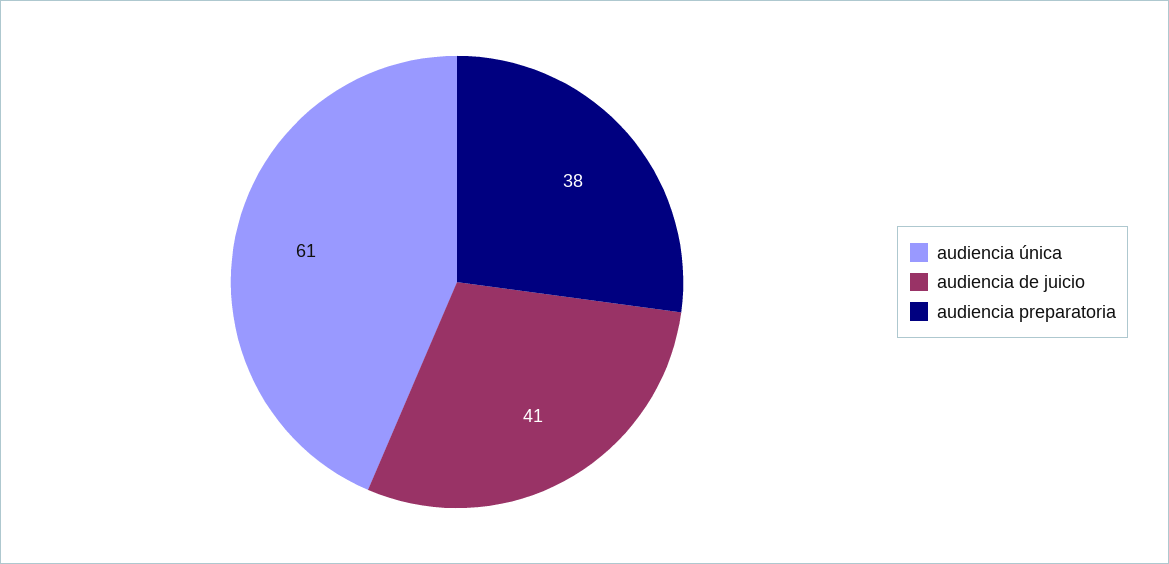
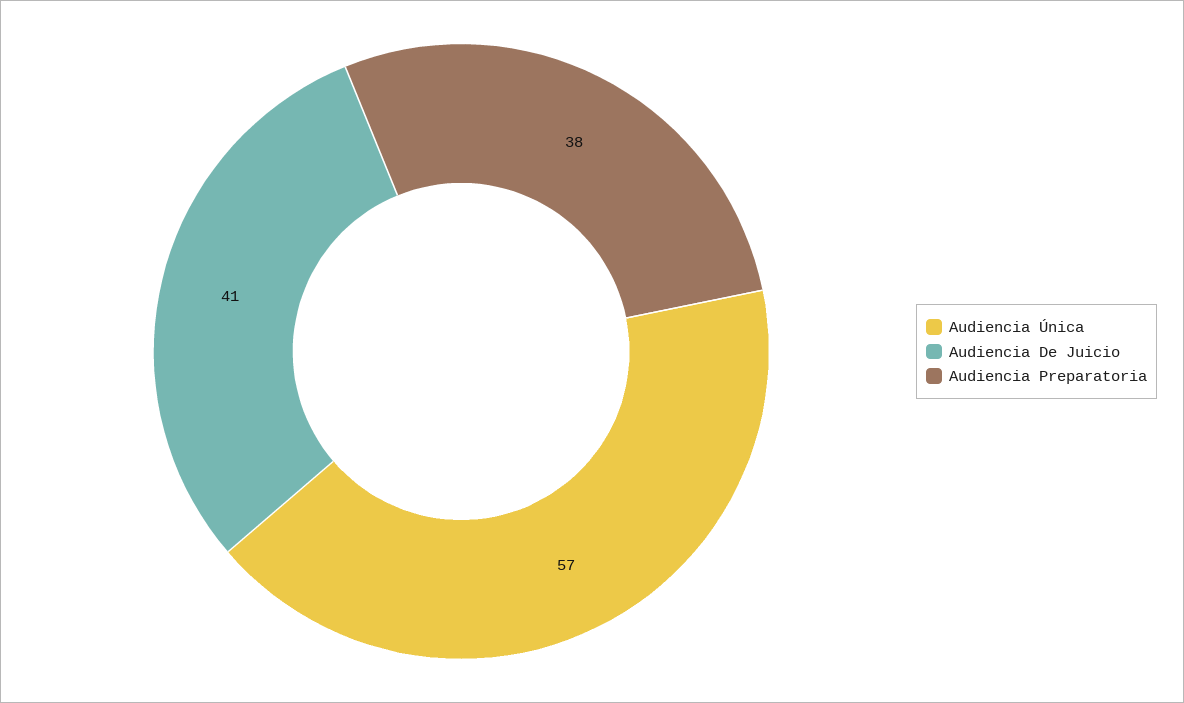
audiencia única: 61 -> 57

